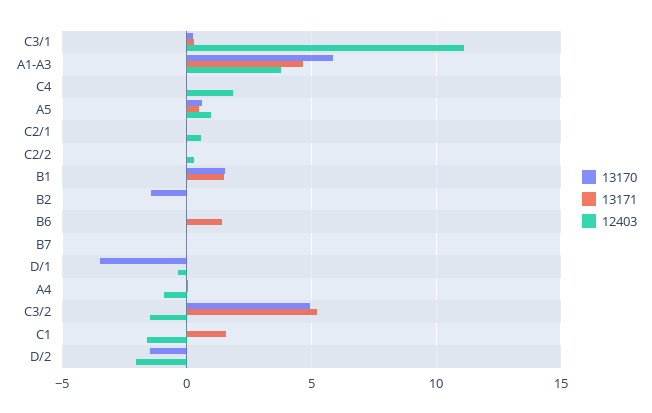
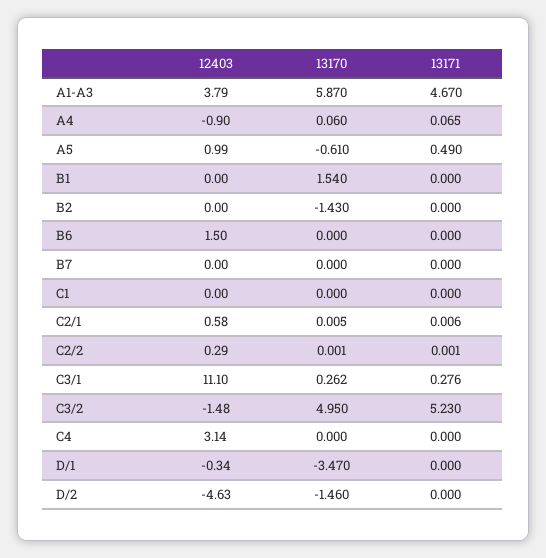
12403, C4: 2 -> 3.14
13170, A5: 0.5 -> -0.61
13171, B1: 1.5 -> 0
13171, B6: 1.5 -> 0
12403, B6: 0 -> 1.5
13171, C1: 1.5 -> 0
12403, C1: -1.5 -> 0
12403, D/2: -2 -> -4.63

